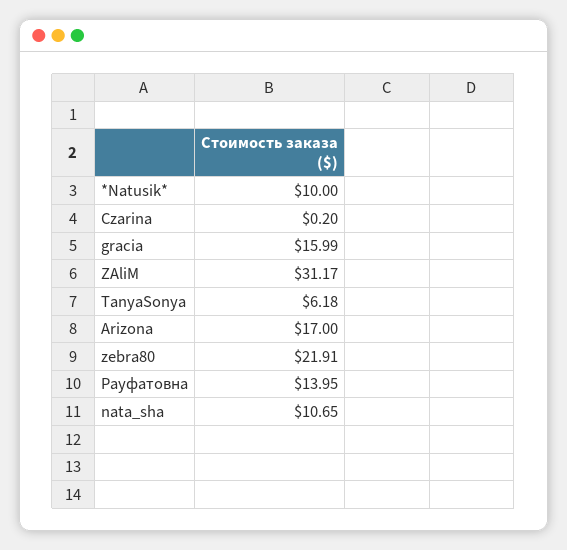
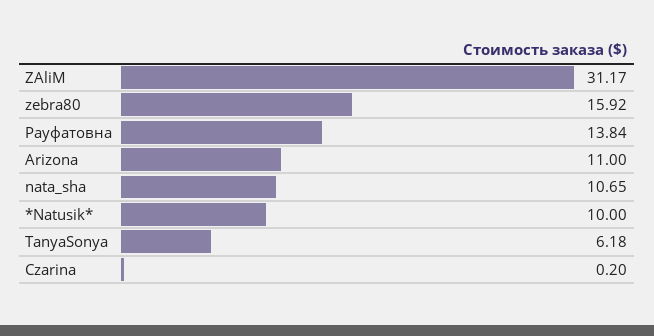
gracia: 15.99 -> none
Arizona: 17 -> 11
zebra80: 21.91 -> 15.92
Рауфатовна: 13.95 -> 13.84

